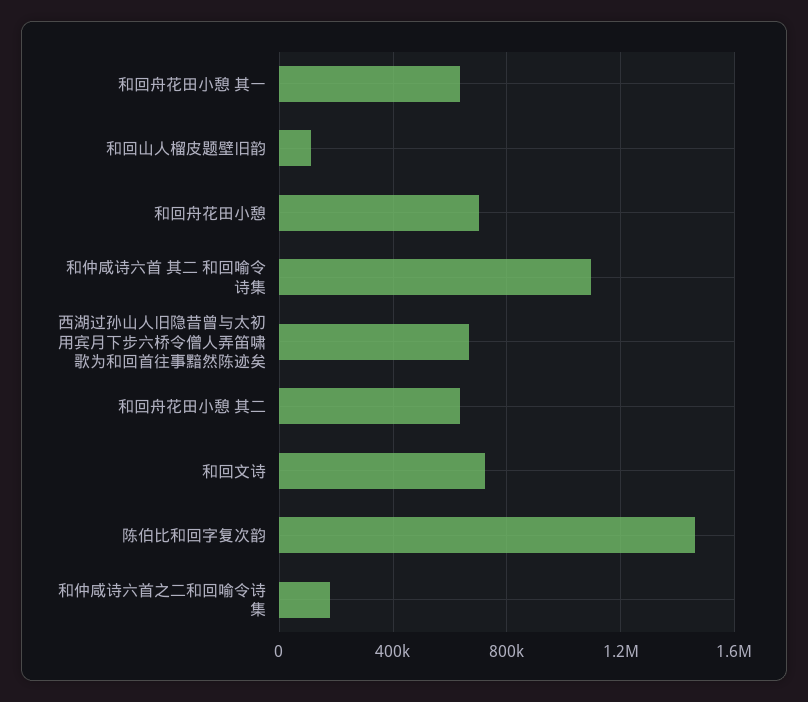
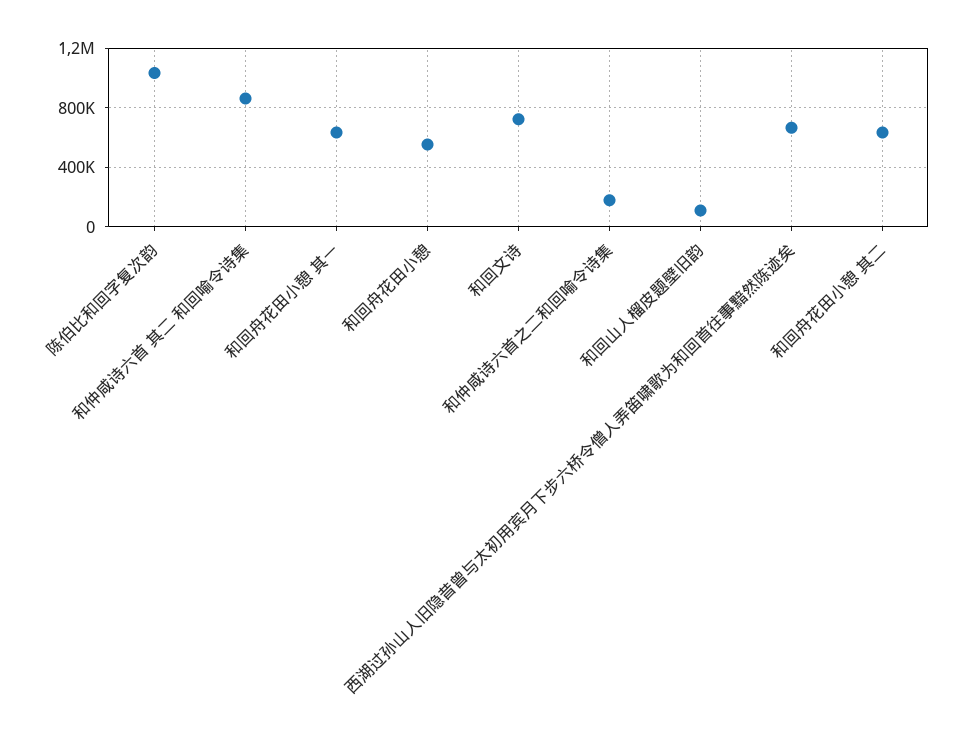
和回舟花田小憩: 700000 -> 550000
和仲咸诗六首 其二 和回喻令诗集: 1100000 -> 850000
陈伯比和回字复次韵: 1450000 -> 1050000

